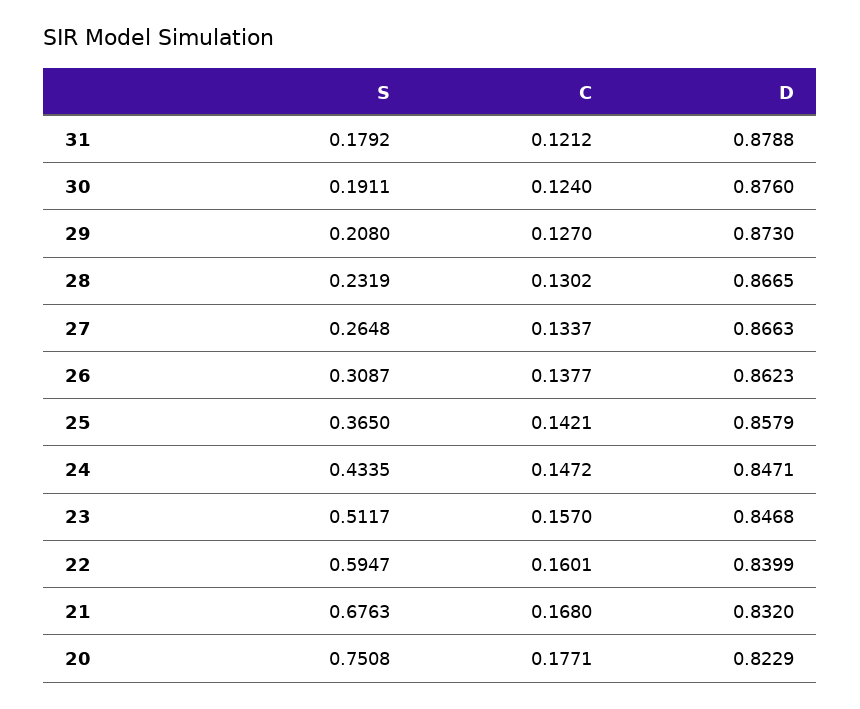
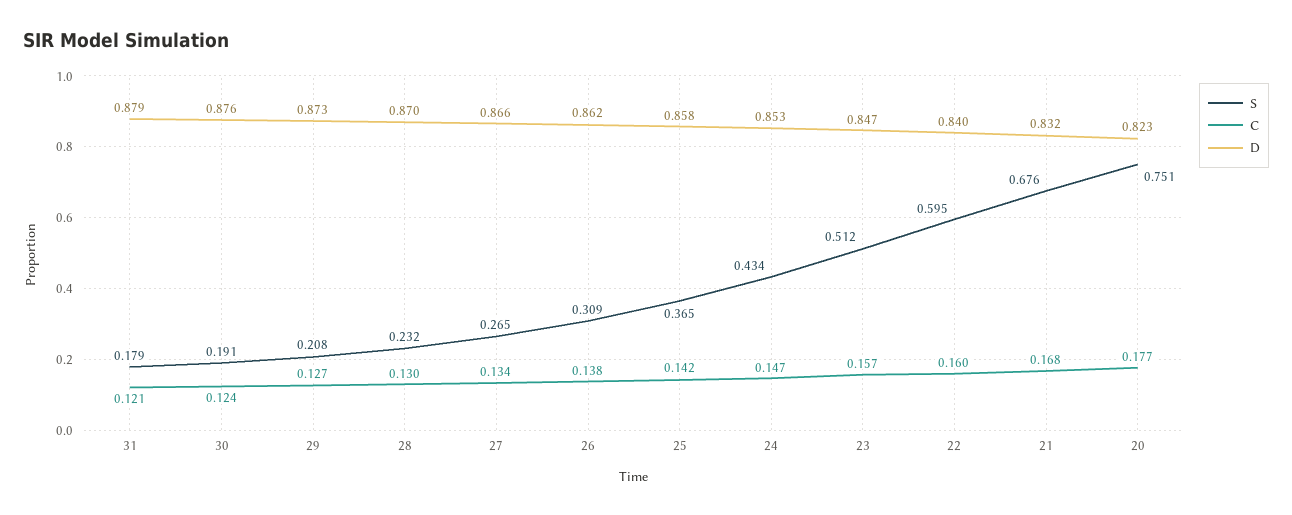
D, 28: 0.8665 -> 0.87
D, 24: 0.8471 -> 0.853

